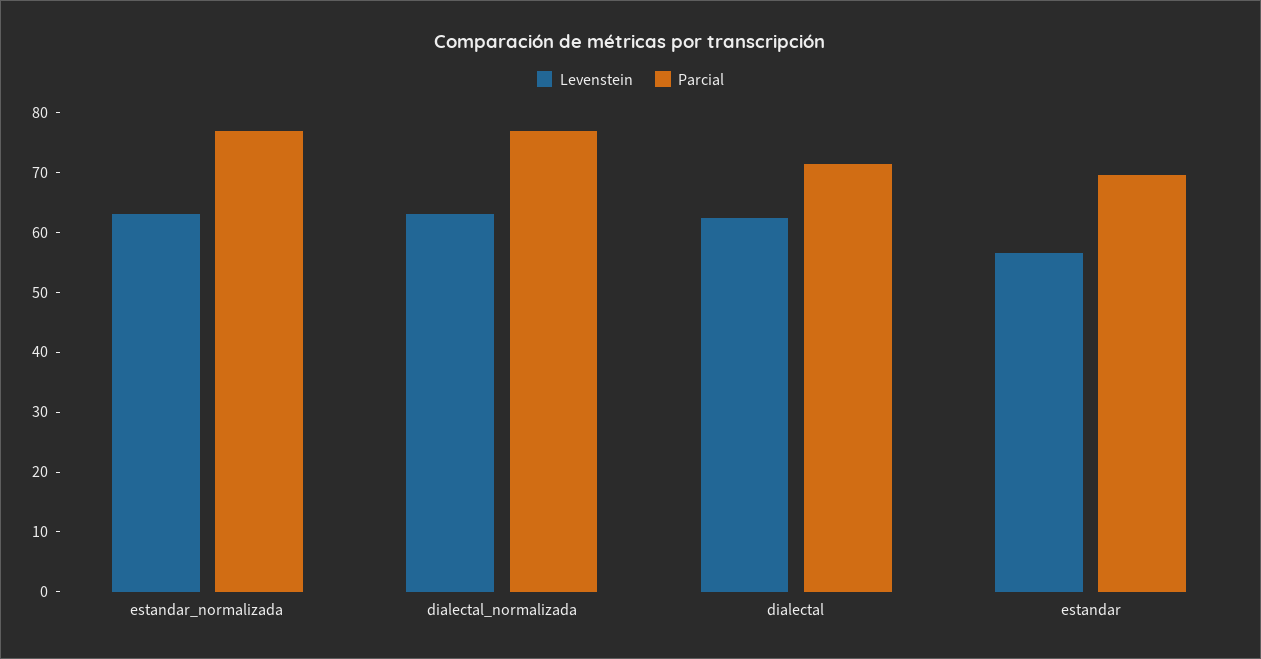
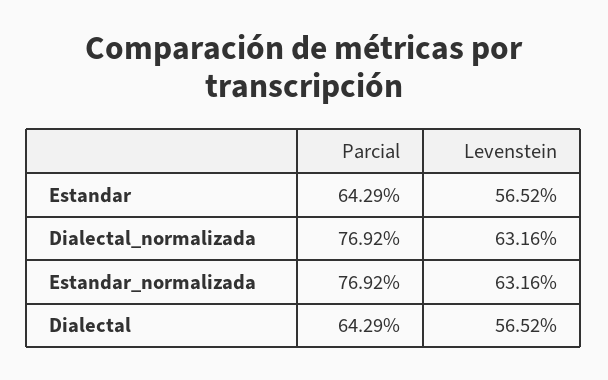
Levenstein, dialectal: 62 -> 56.52
Parcial, dialectal: 72 -> 64.29
Parcial, estandar: 70 -> 64.29

